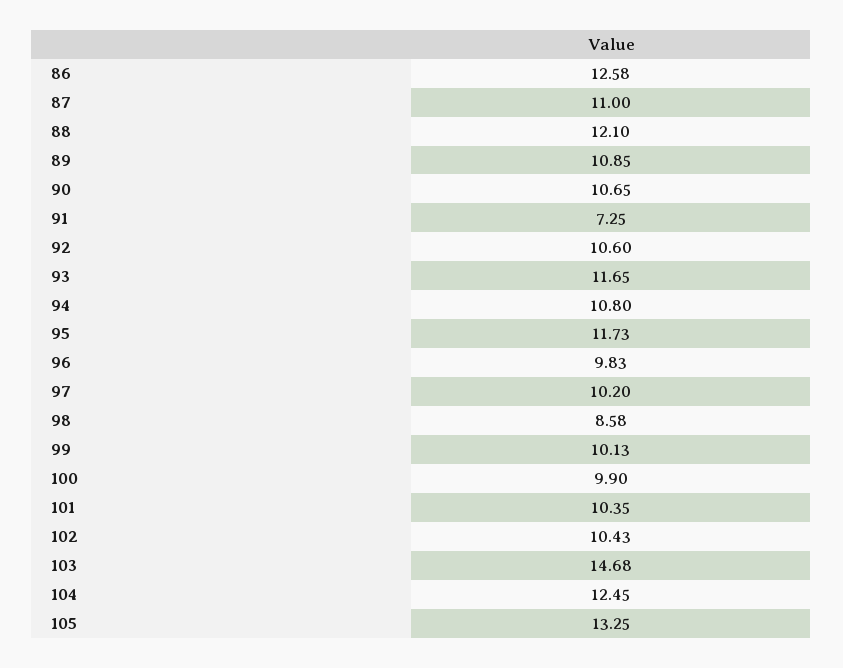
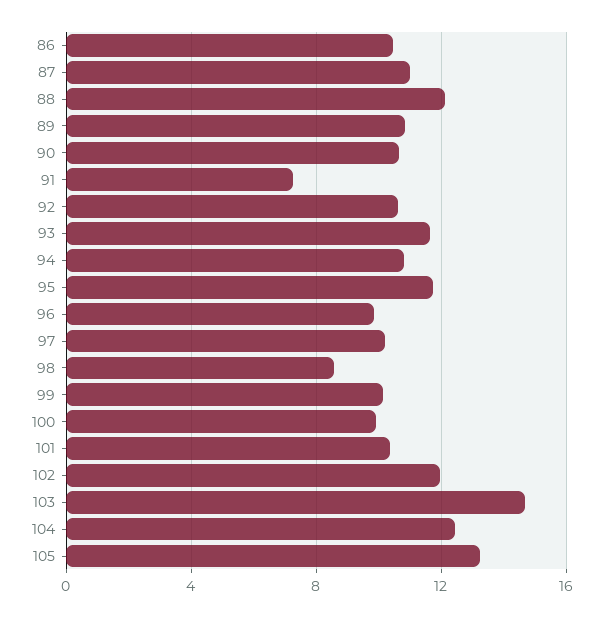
86: 12.58 -> 10.5
102: 10.43 -> 12

